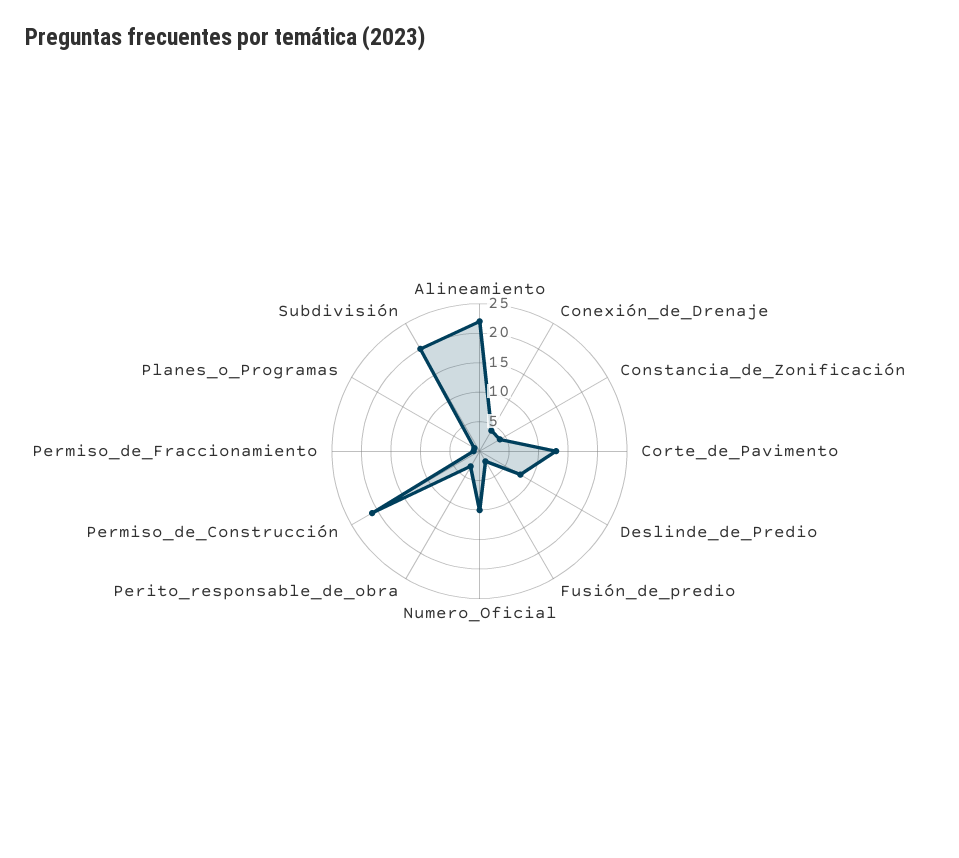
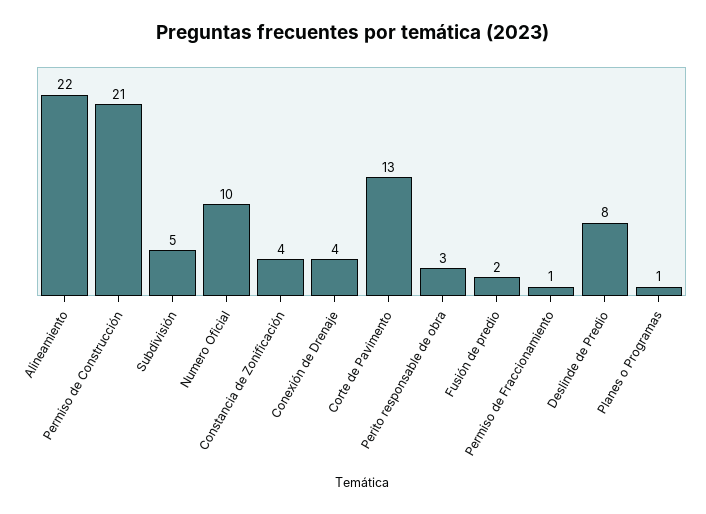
Subdivisión: 20 -> 5

